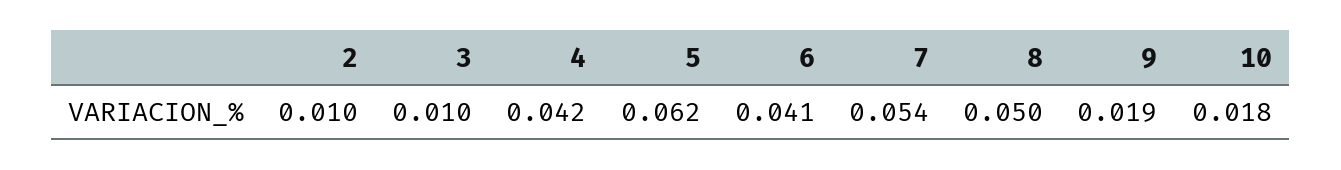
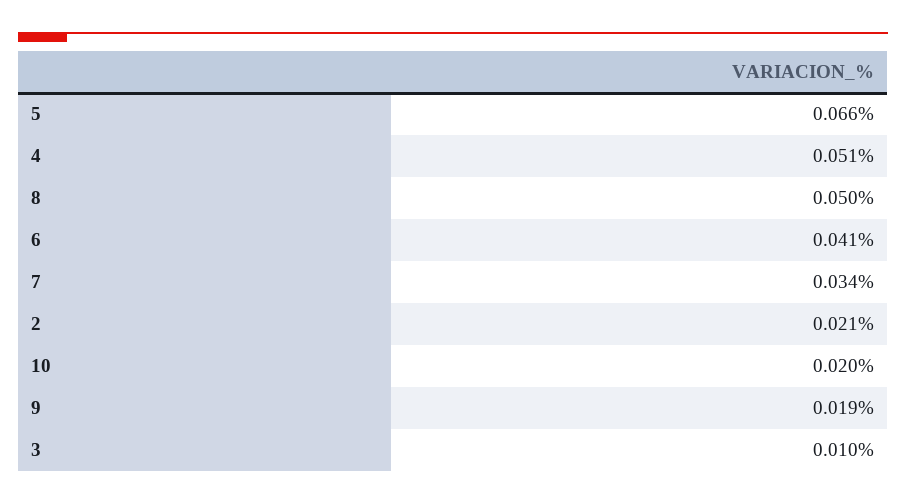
2: 0.01 -> 0.021
4: 0.042 -> 0.051
5: 0.062 -> 0.066
7: 0.054 -> 0.034
10: 0.018 -> 0.02

